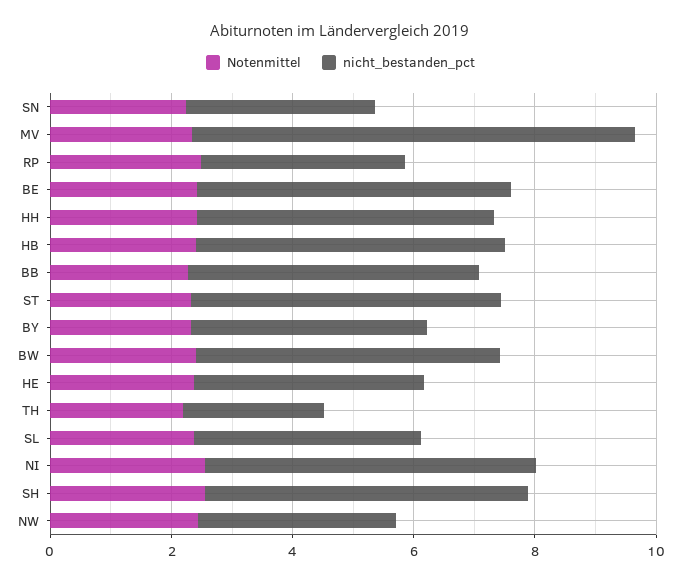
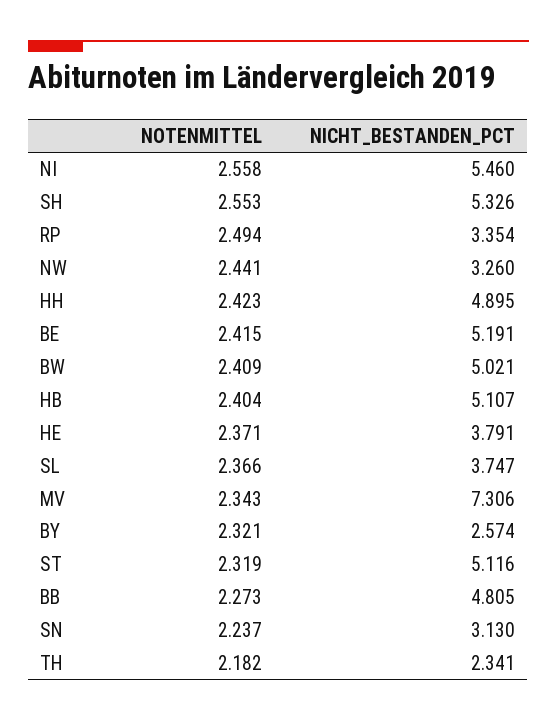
nicht_bestanden_pct, BY: 4 -> 2.574

